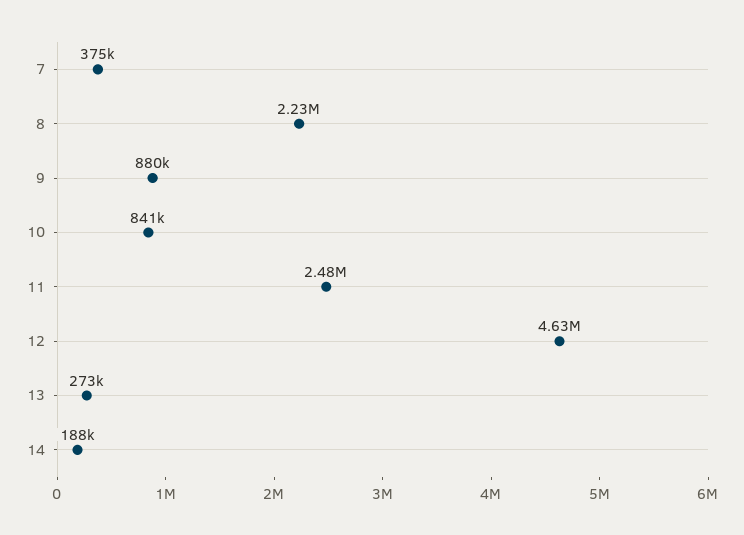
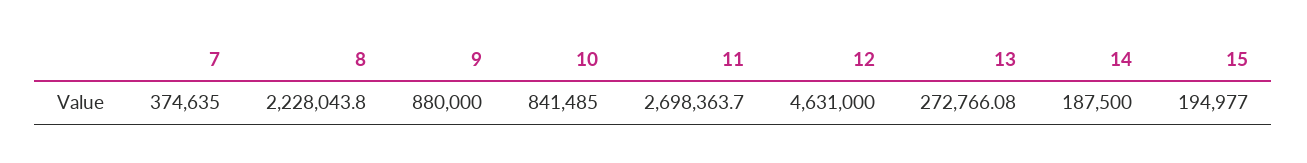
11: 2480000 -> 2698363.7
15: none -> 194977

